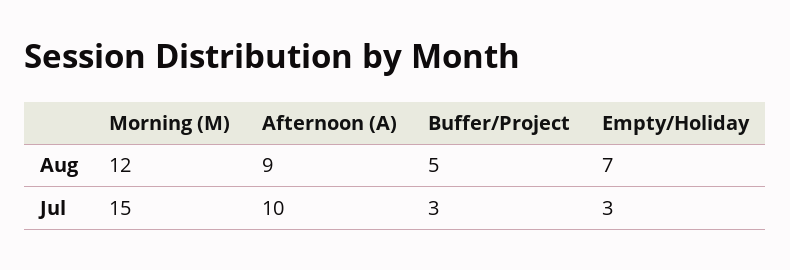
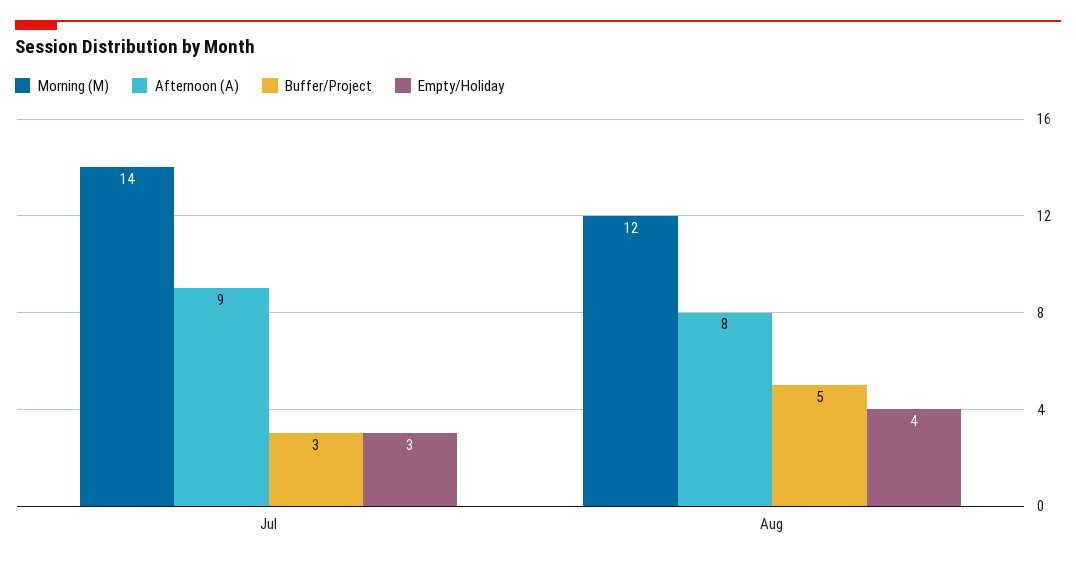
Afternoon (A), Aug: 9 -> 8
Empty/Holiday, Aug: 7 -> 4
Morning (M), Jul: 15 -> 14
Afternoon (A), Jul: 10 -> 9

